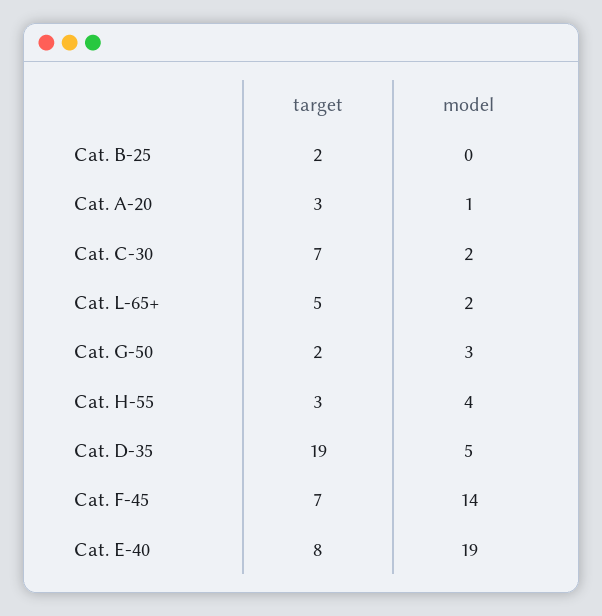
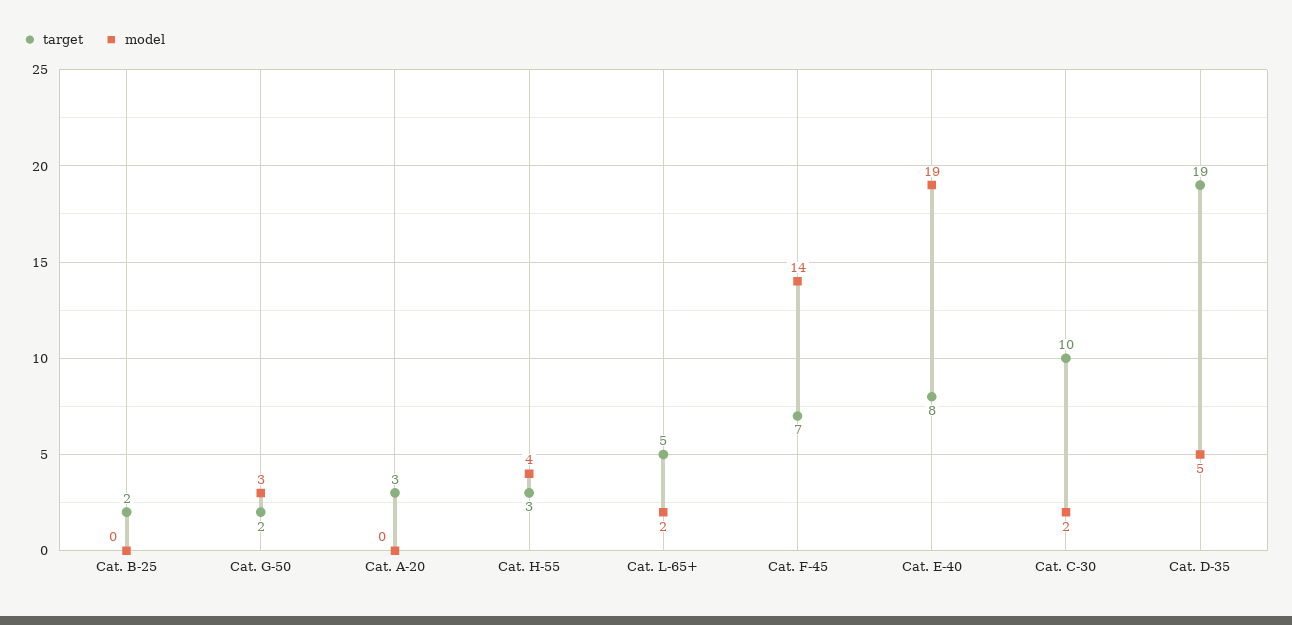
model, Cat. A-20: 1 -> 0
target, Cat. C-30: 7 -> 10

